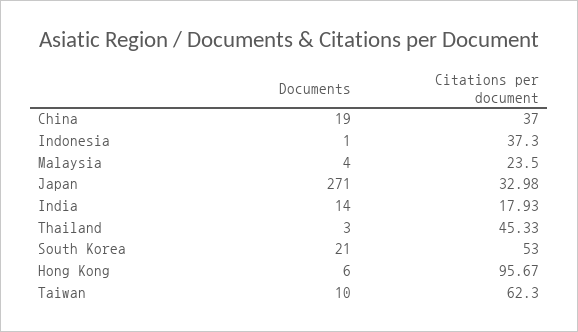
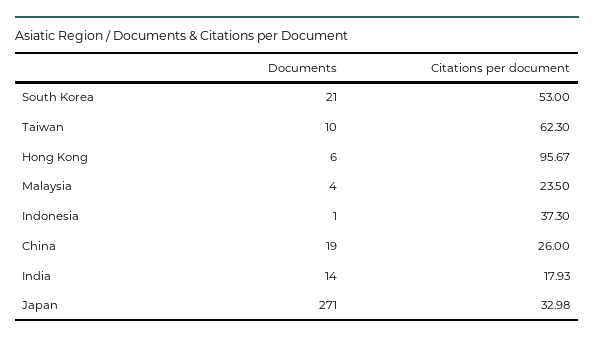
Citations per document, China: 37 -> 26
Documents, Thailand: 3 -> none
Citations per document, Thailand: 45.33 -> none

